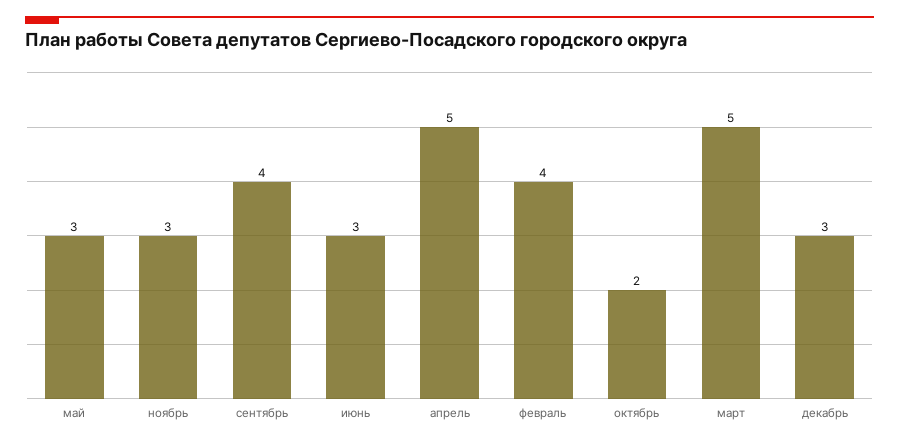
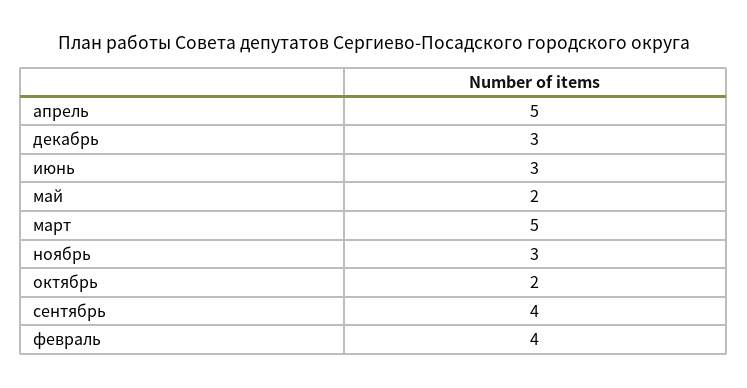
май: 3 -> 2

